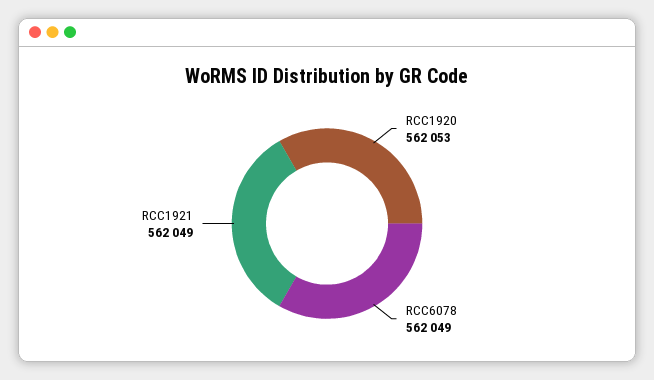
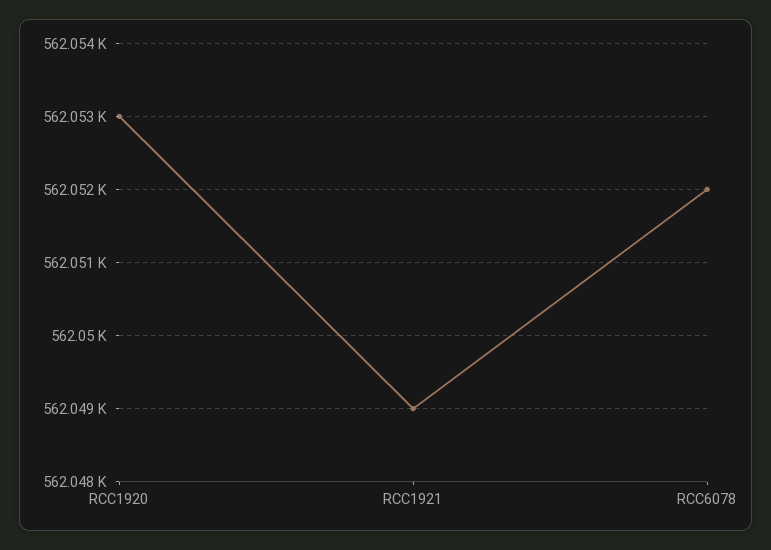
RCC6078: 562049 -> 562052

